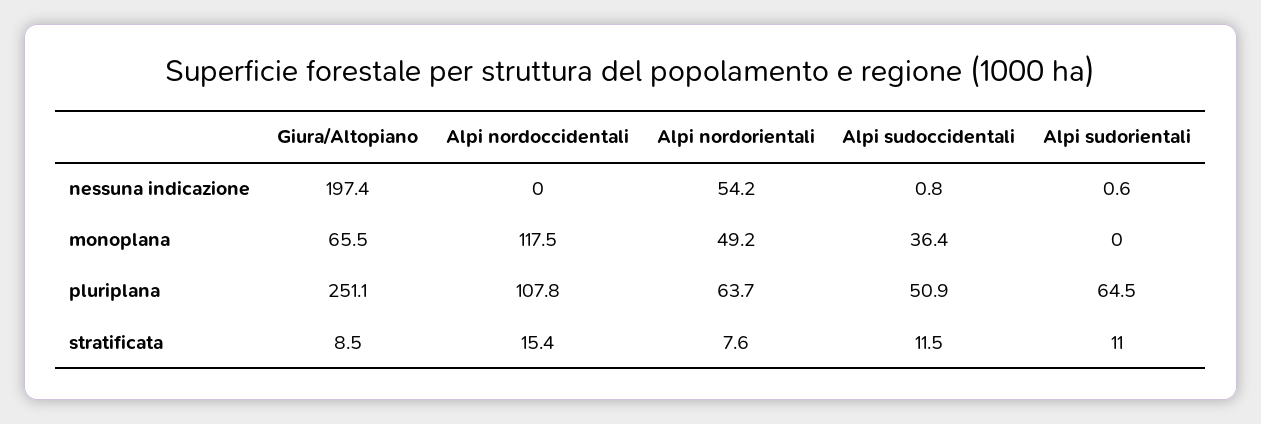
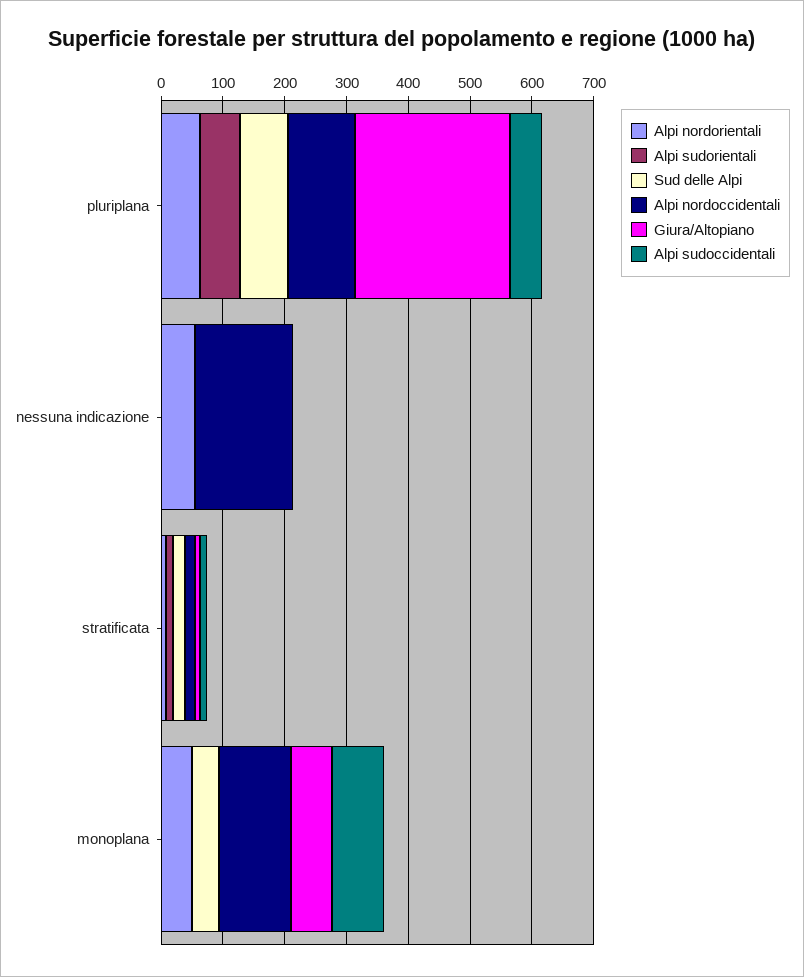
Giura/Altopiano, nessuna indicazione: 197.4 -> 0
Alpi nordoccidentali, nessuna indicazione: 0 -> 160
Alpi sudoccidentali, monoplana: 36.4 -> 80
Sud delle Alpi, pluriplana: none -> 80
Sud delle Alpi, nessuna indicazione: none -> 0
Sud delle Alpi, stratificata: none -> 20
Sud delle Alpi, monoplana: none -> 40

